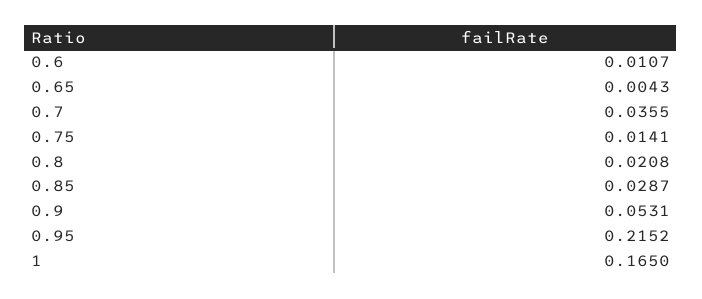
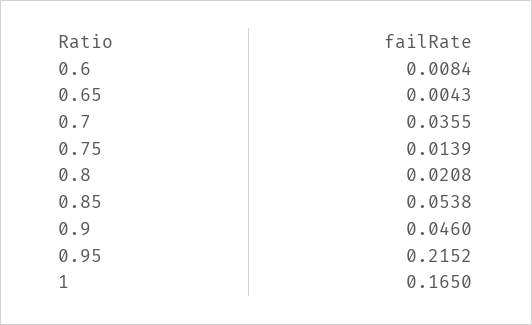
0.6: 0.0107 -> 0.0084
0.75: 0.0141 -> 0.0139
0.85: 0.0287 -> 0.0538
0.9: 0.0531 -> 0.046

